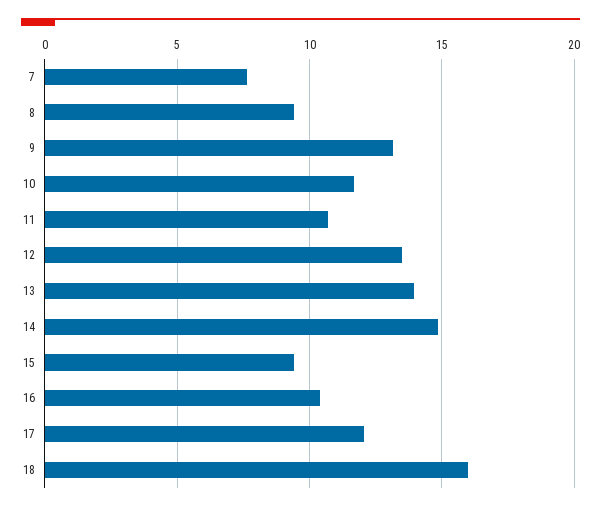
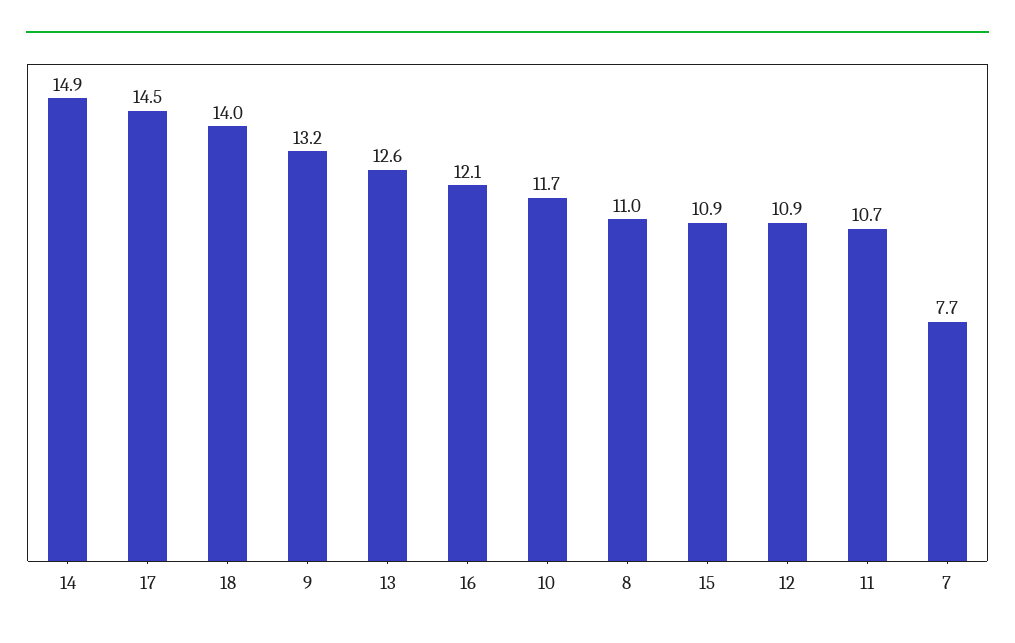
8: 9.5 -> 11
12: 13.5 -> 10.9
13: 14 -> 12.6
15: 9.5 -> 10.9
16: 10.5 -> 12.1
17: 12 -> 14.5
18: 16 -> 14

